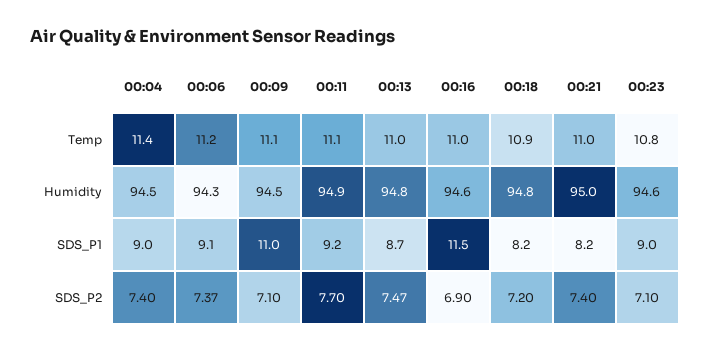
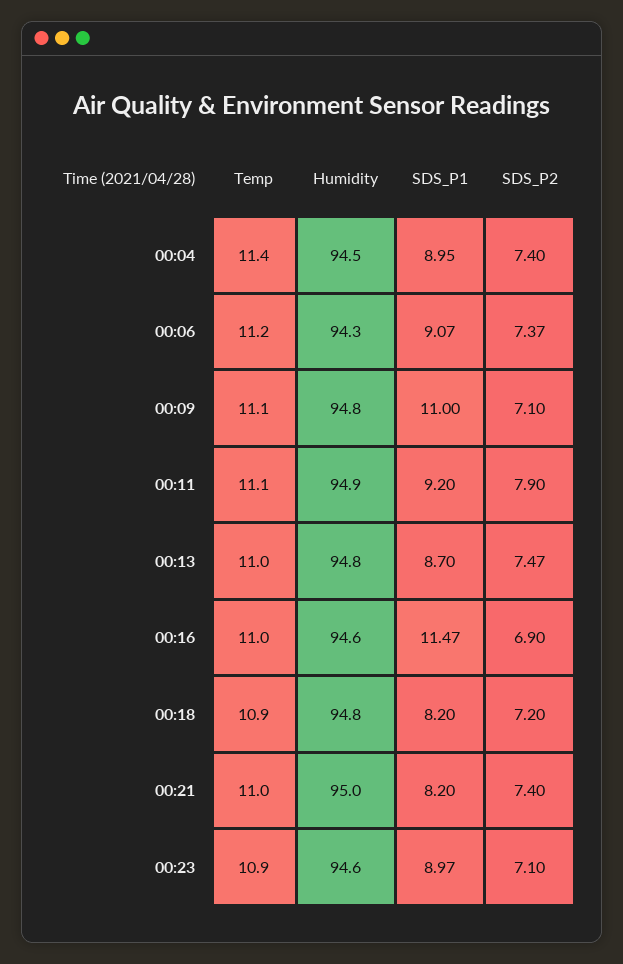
00:23, Temp: 10.8 -> 10.9
00:09, Humidity: 94.5 -> 94.8
00:11, SDS_P2: 7.7 -> 7.9

